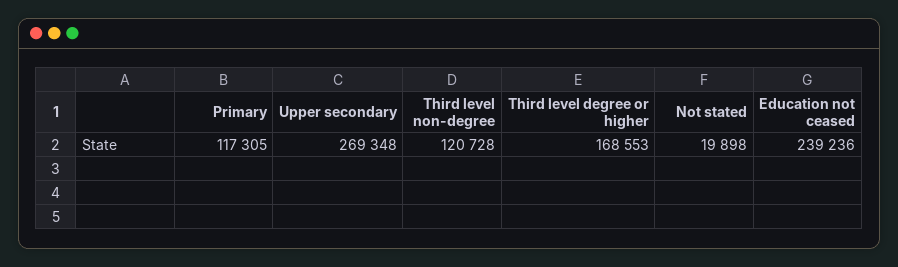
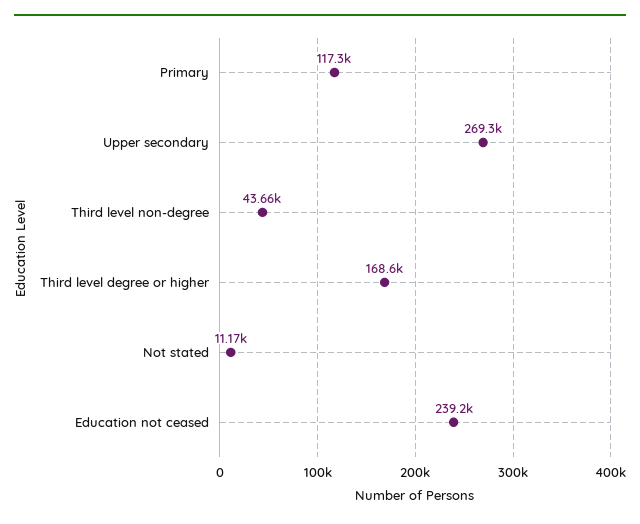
Third level non-degree: 120728 -> 43660
Not stated: 19898 -> 11170

